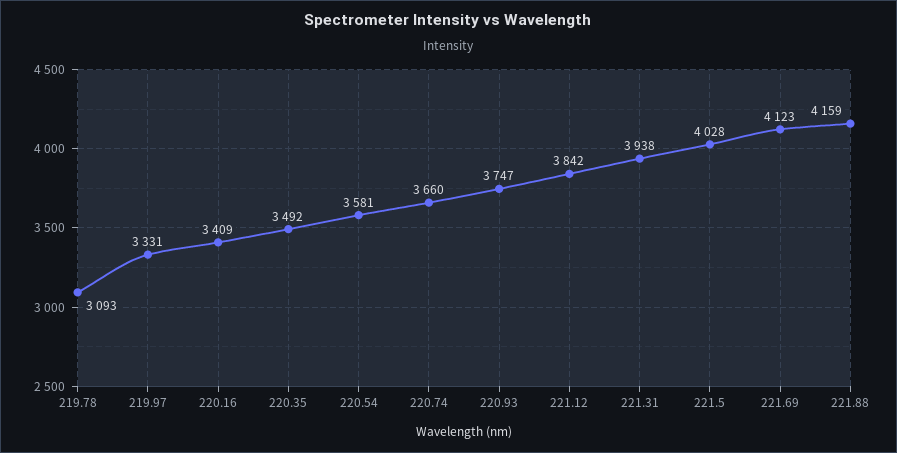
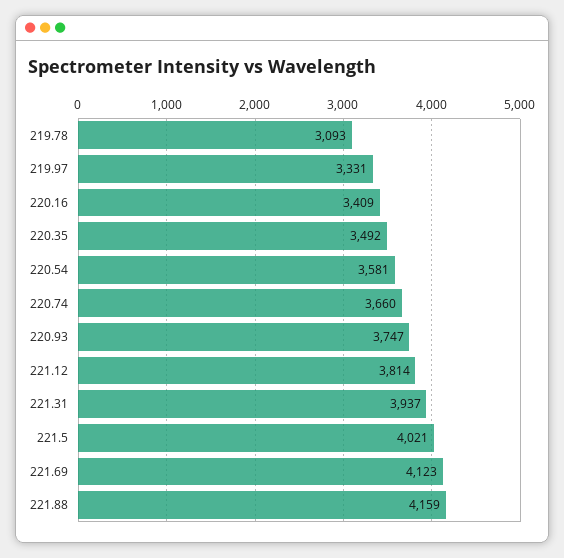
221.12: 3842 -> 3814
221.31: 3938 -> 3937
221.5: 4028 -> 4021

